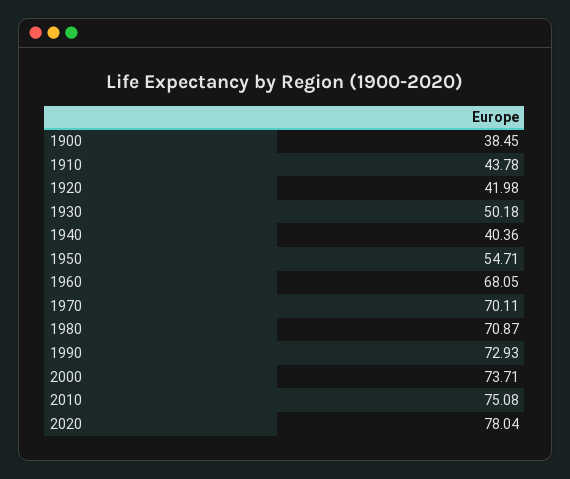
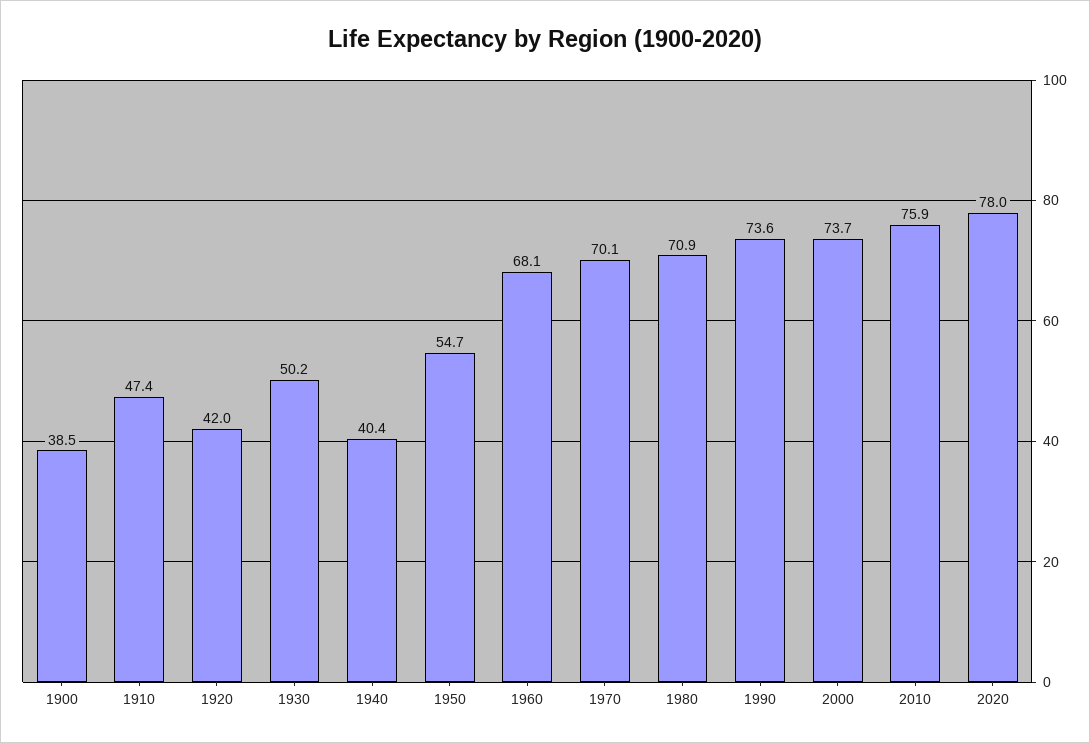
1910: 43.78 -> 47.4
1990: 72.93 -> 73.6
2010: 75.08 -> 75.9

